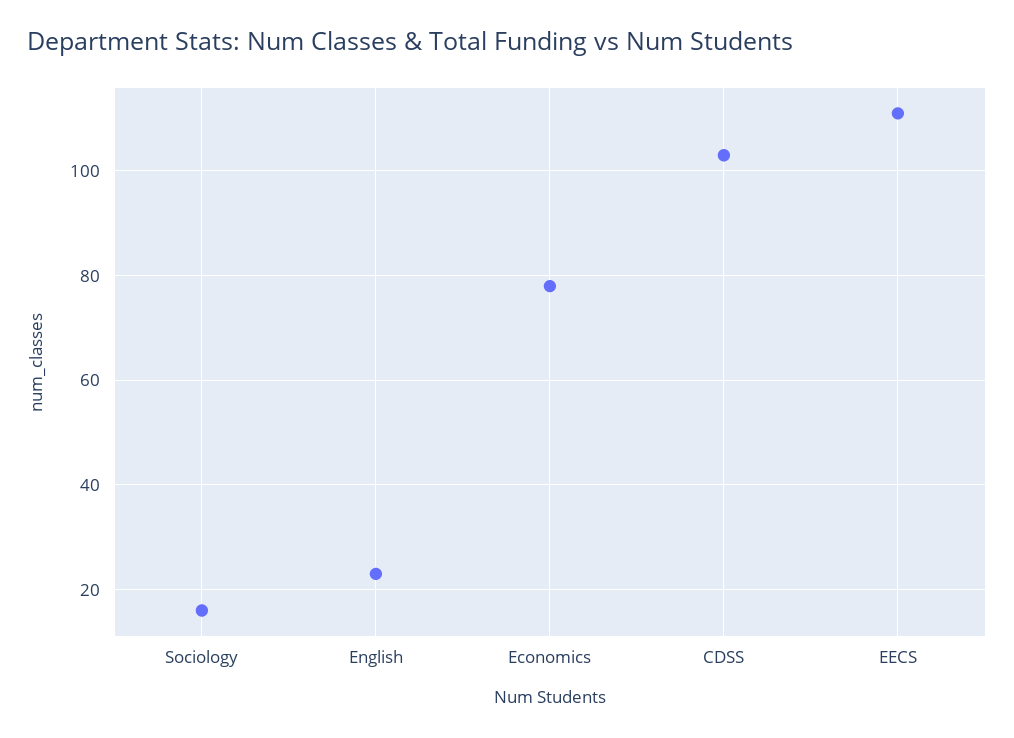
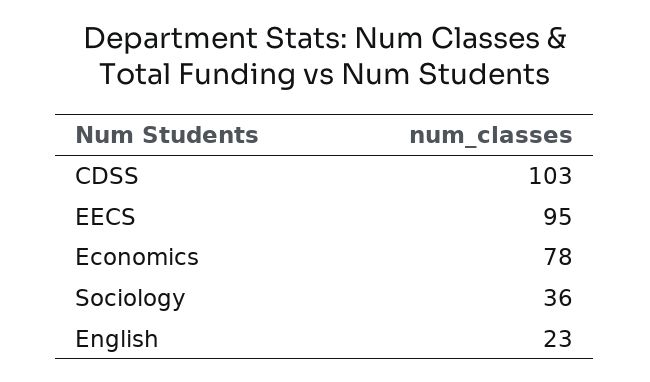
Sociology: 15 -> 36
EECS: 110 -> 95

